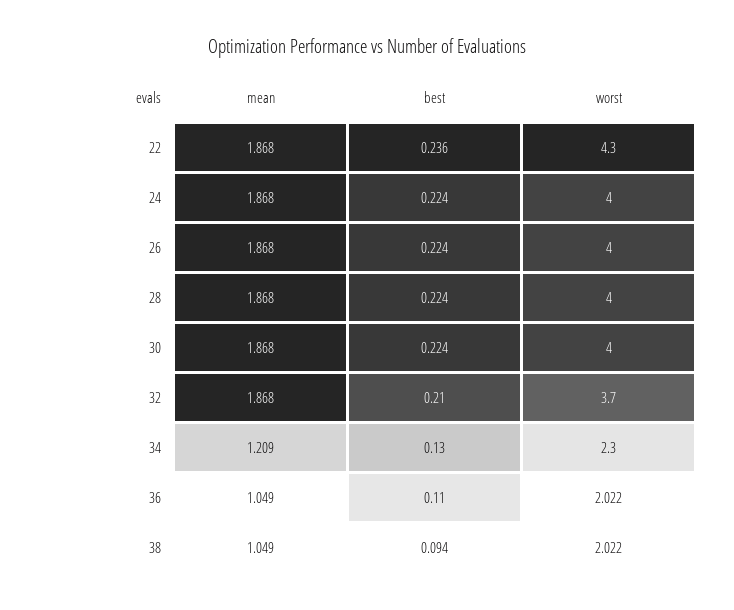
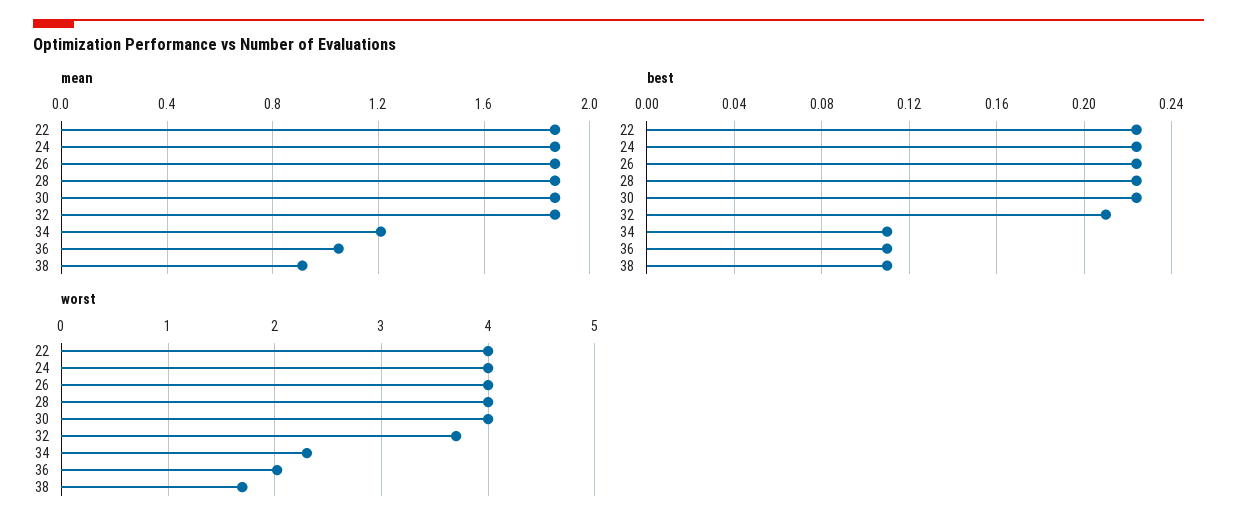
best, 22: 0.236 -> 0.225
worst, 22: 4.3 -> 4
best, 34: 0.13 -> 0.11
mean, 38: 1.049 -> 0.9
best, 38: 0.094 -> 0.11
worst, 38: 2.022 -> 1.7

